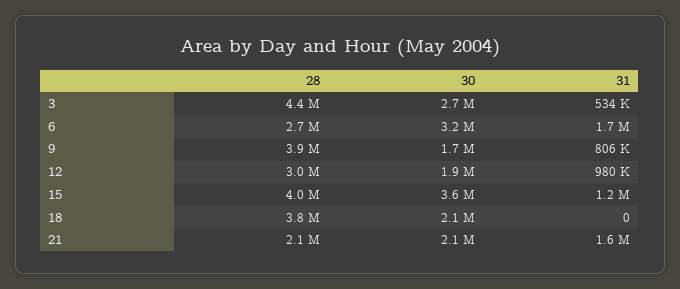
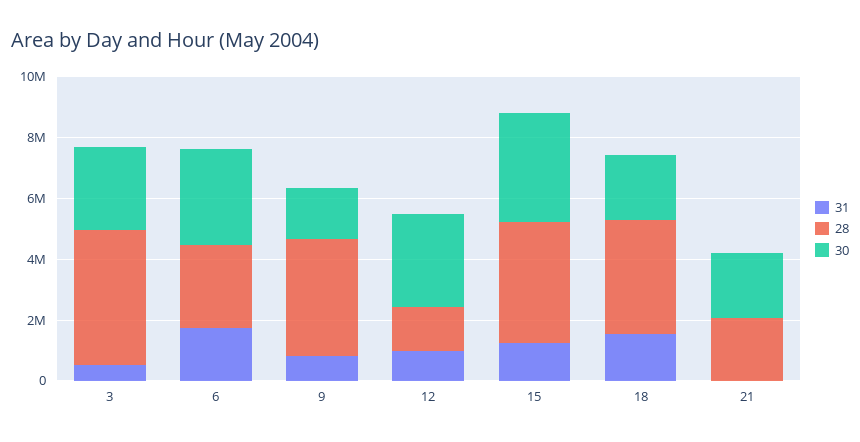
28, 12: 3000000 -> 1500000
30, 12: 1900000 -> 3000000
31, 18: 0 -> 1500000
31, 21: 1600000 -> 0

